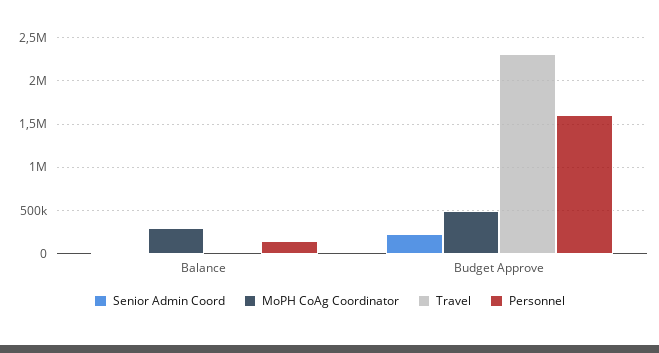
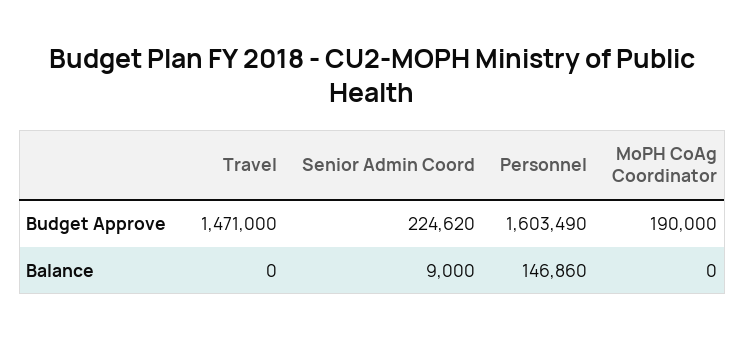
MoPH CoAg Coordinator, Balance: 300000 -> 0
MoPH CoAg Coordinator, Budget Approve: 500000 -> 190000
Travel, Budget Approve: 2300000 -> 1471000

